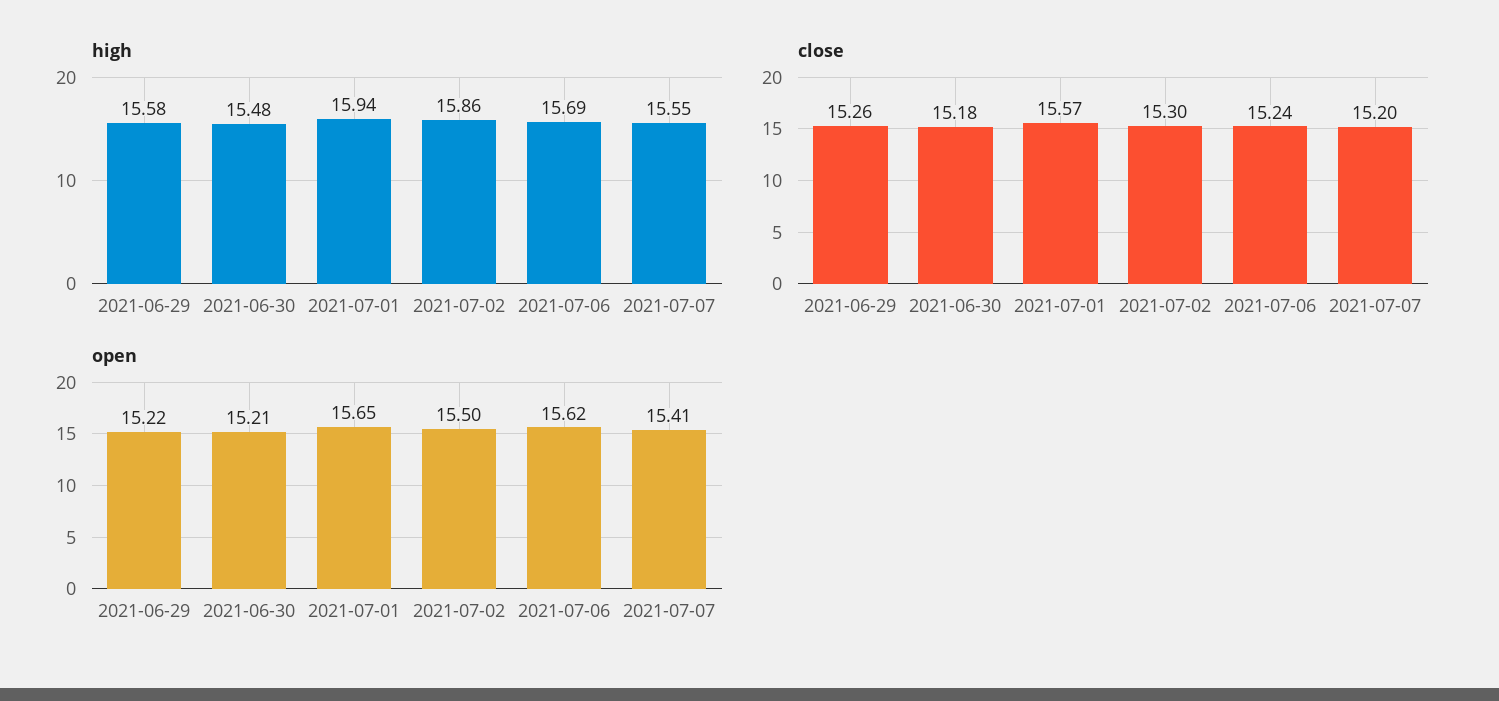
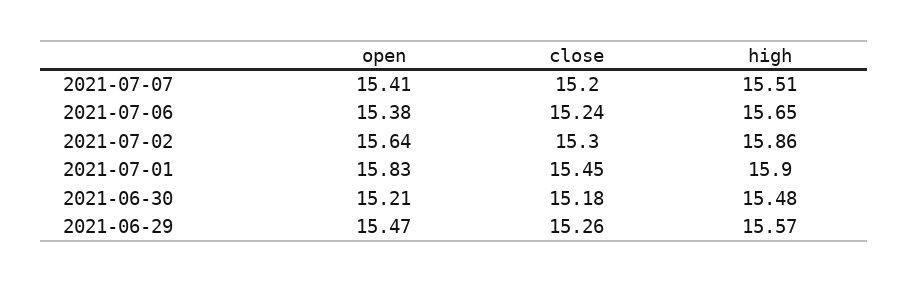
high, 2021-06-29: 15.58 -> 15.57
high, 2021-07-01: 15.94 -> 15.9
high, 2021-07-06: 15.69 -> 15.65
high, 2021-07-07: 15.55 -> 15.51
close, 2021-07-01: 15.57 -> 15.45
open, 2021-06-29: 15.22 -> 15.47
open, 2021-07-01: 15.65 -> 15.83
open, 2021-07-02: 15.5 -> 15.64
open, 2021-07-06: 15.62 -> 15.38

